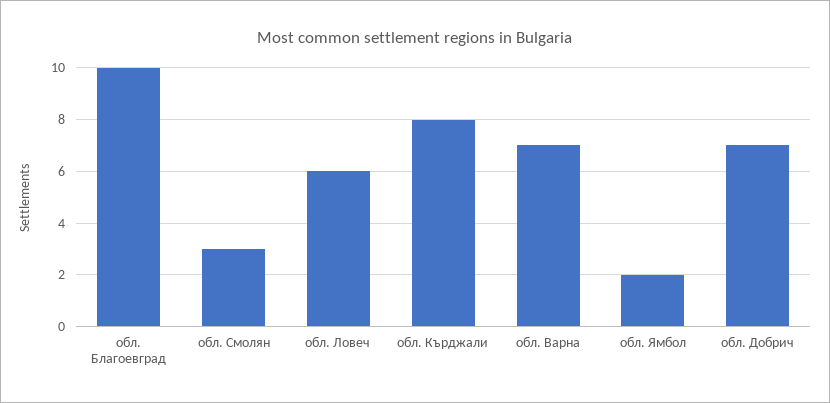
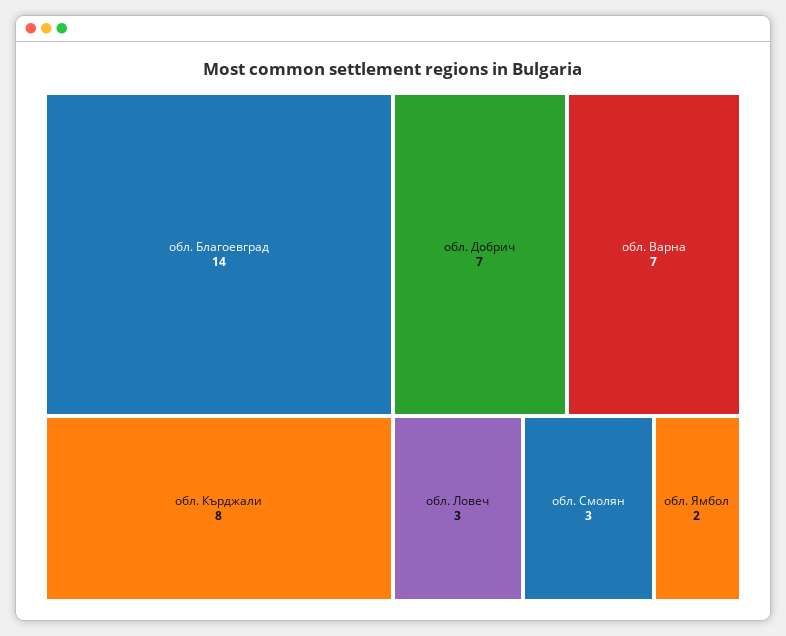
обл. Благоевград: 10 -> 14
обл. Ловеч: 6 -> 3

